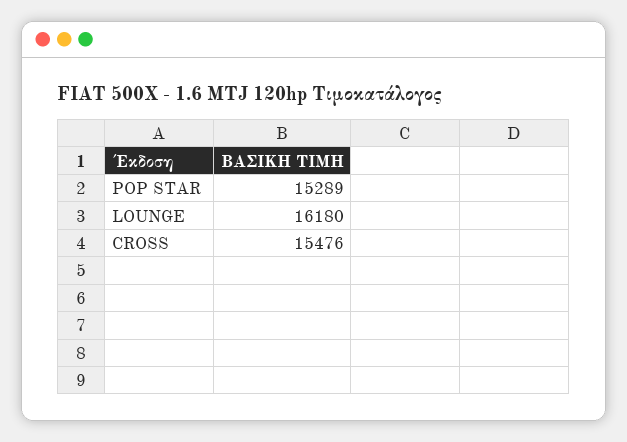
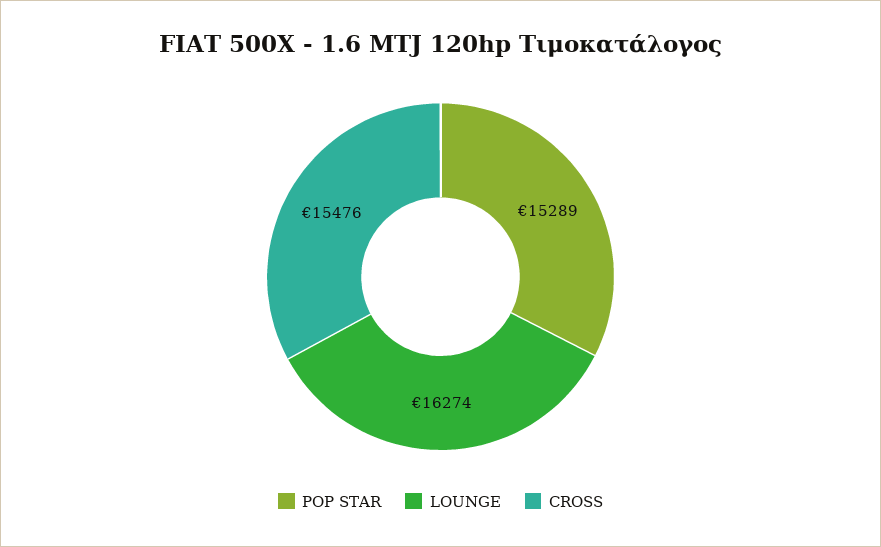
LOUNGE: 16180 -> 16274

